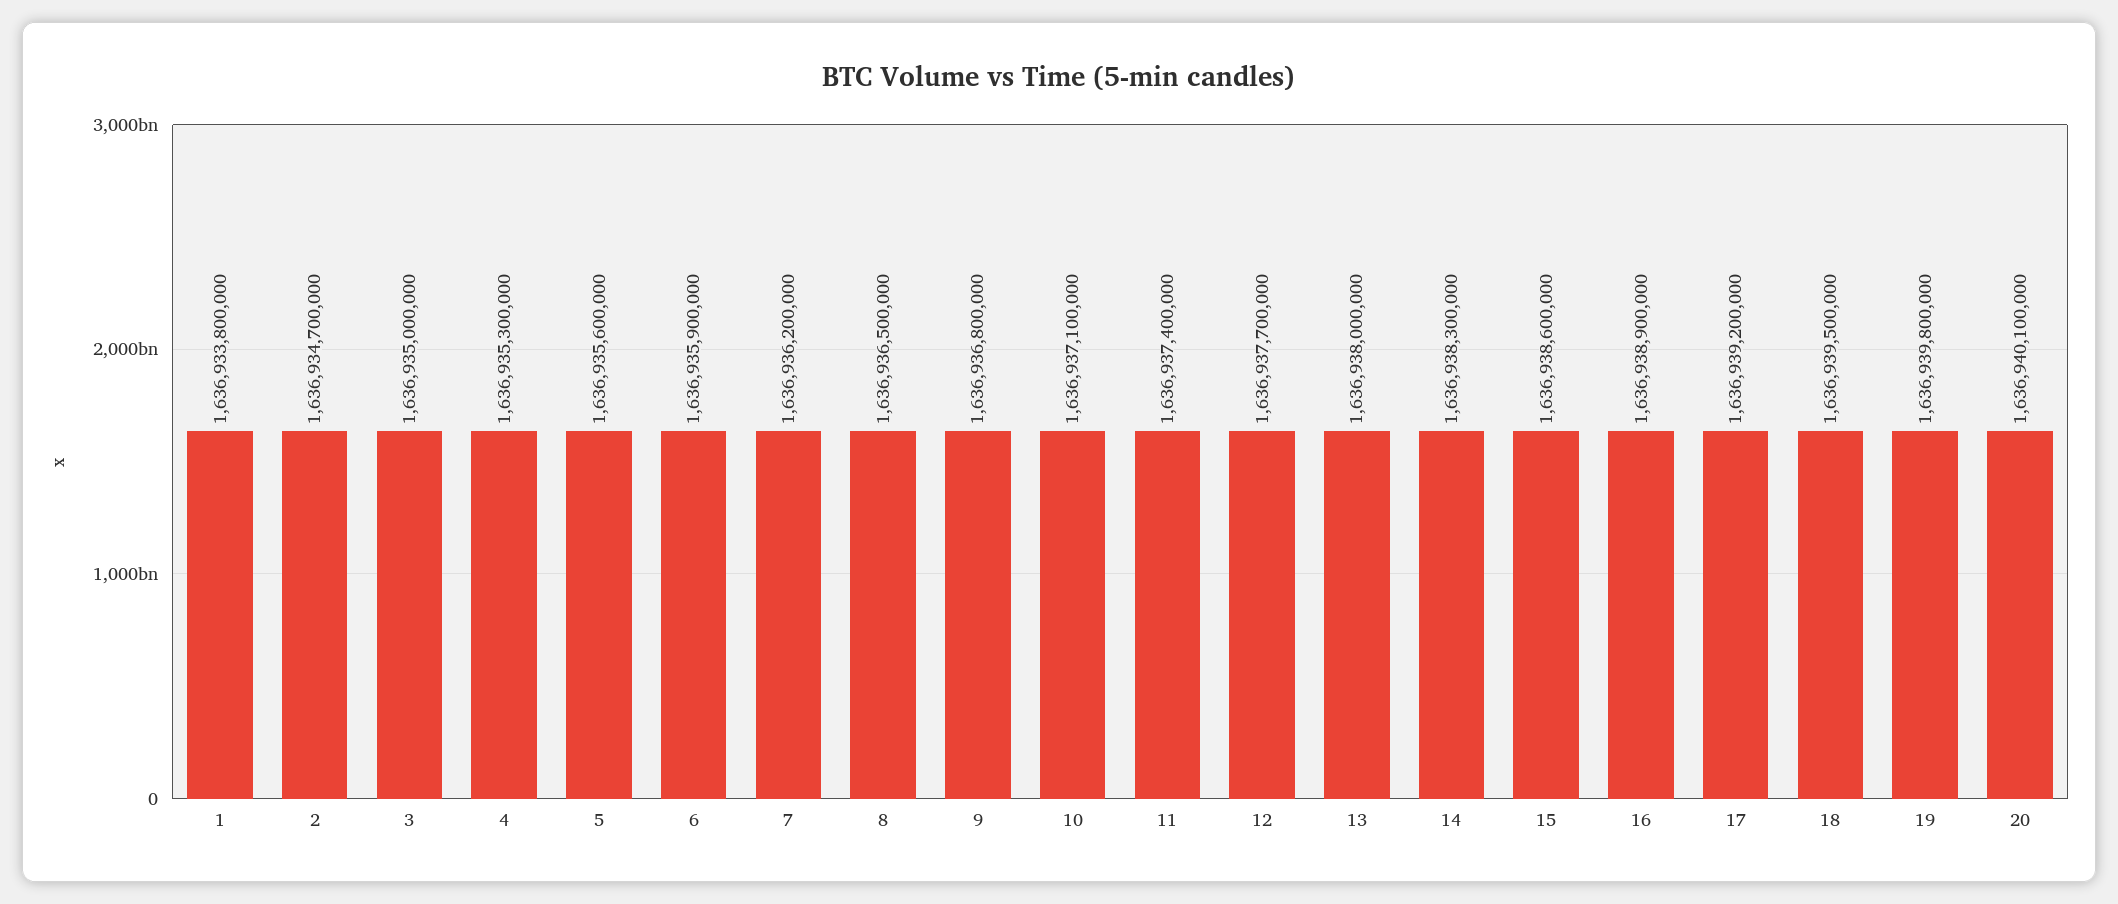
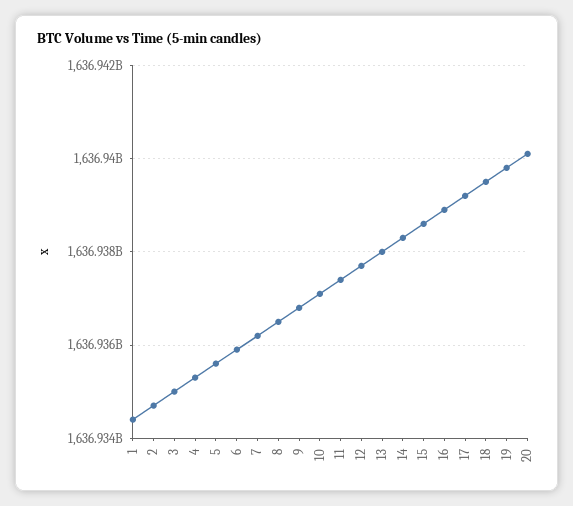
1: 1636933800000 -> 1636934400000

